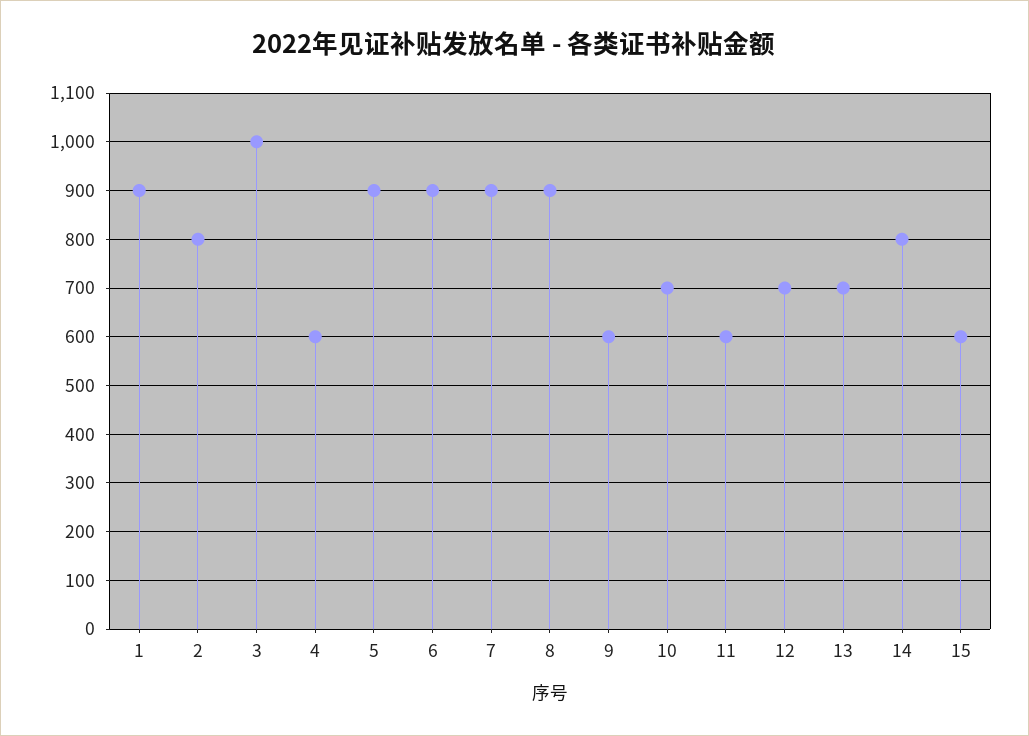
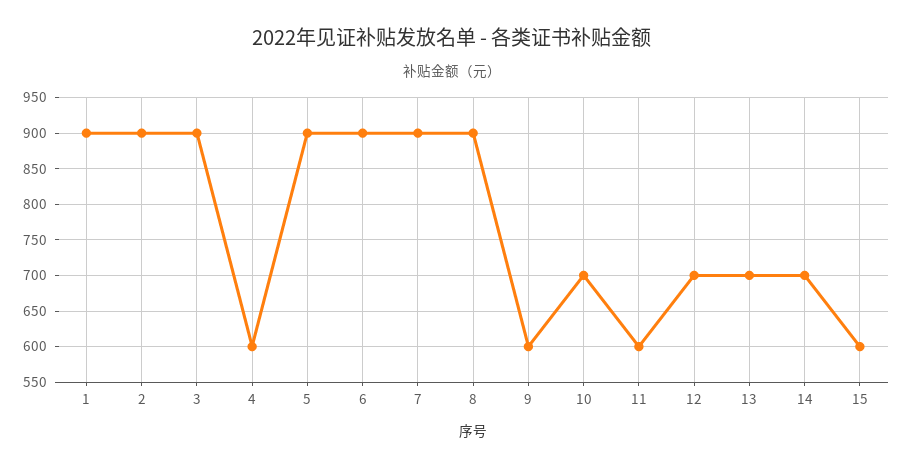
2: 800 -> 900
3: 1000 -> 900
14: 800 -> 700

